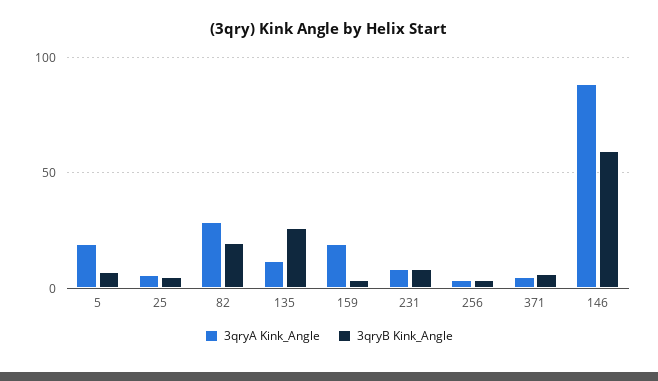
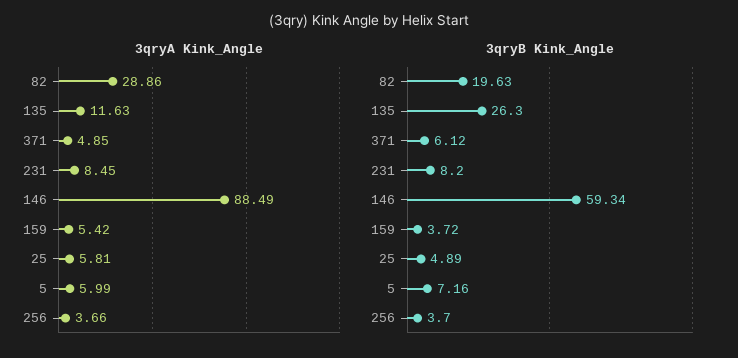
3qryA Kink_Angle, 5: 20 -> 5.99
3qryA Kink_Angle, 159: 20 -> 5.42

